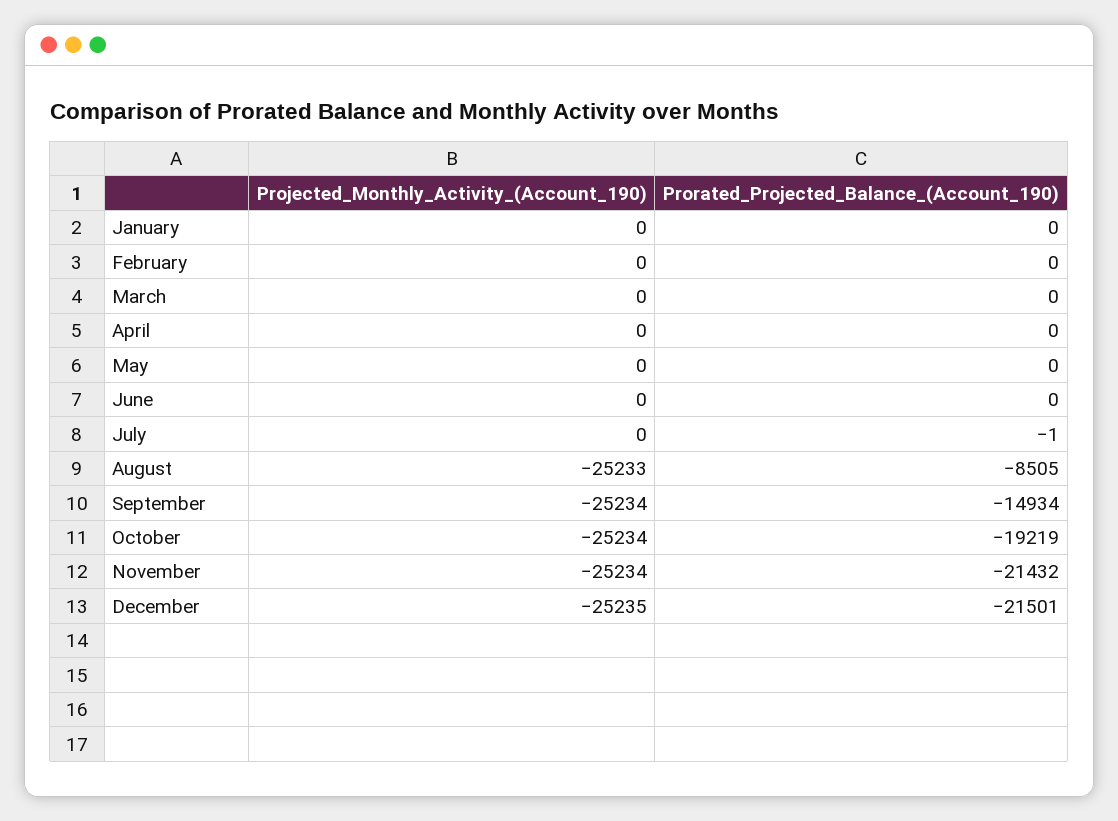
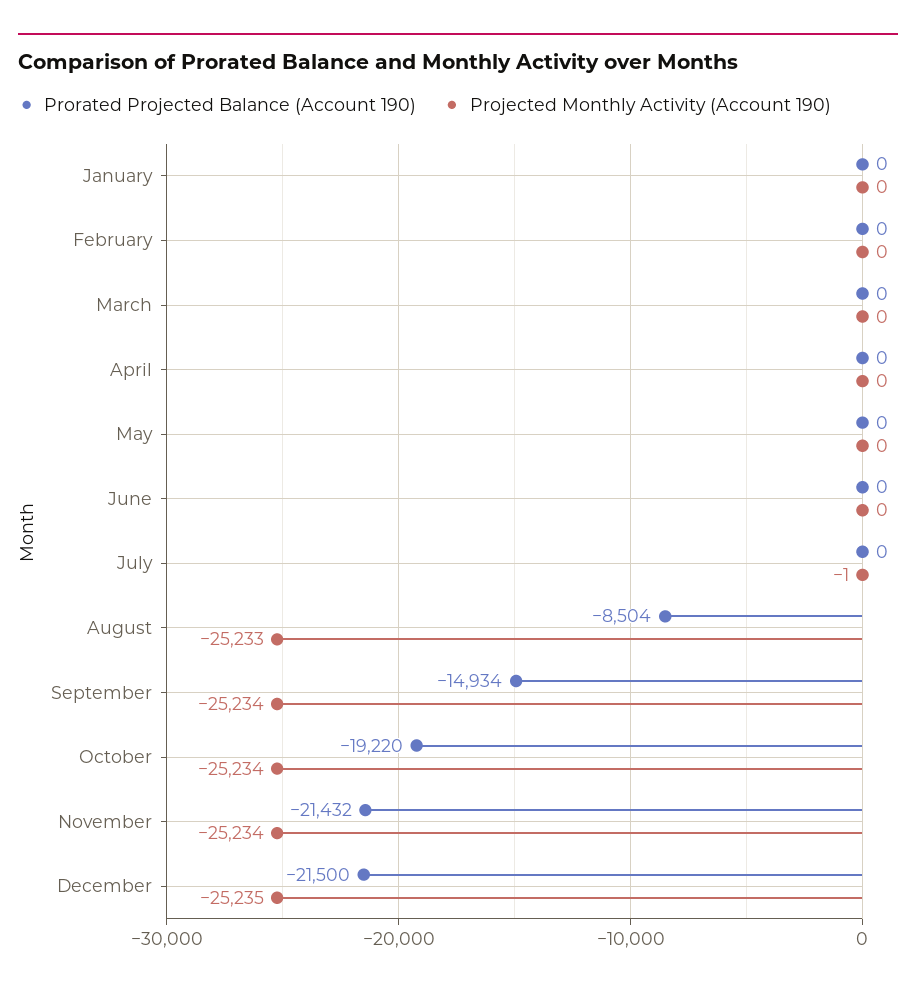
Projected_Monthly_Activity_(Account_190), July: 0 -> -1
Prorated_Projected_Balance_(Account_190), July: -1 -> 0
Prorated_Projected_Balance_(Account_190), August: -8505 -> -8504
Prorated_Projected_Balance_(Account_190), October: -19219 -> -19220
Prorated_Projected_Balance_(Account_190), December: -21501 -> -21500

